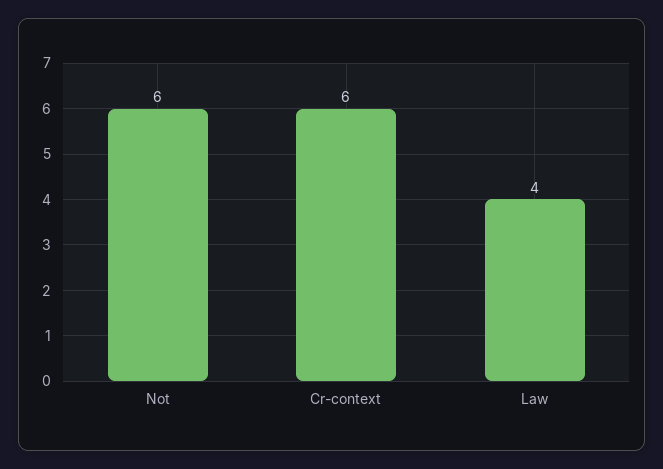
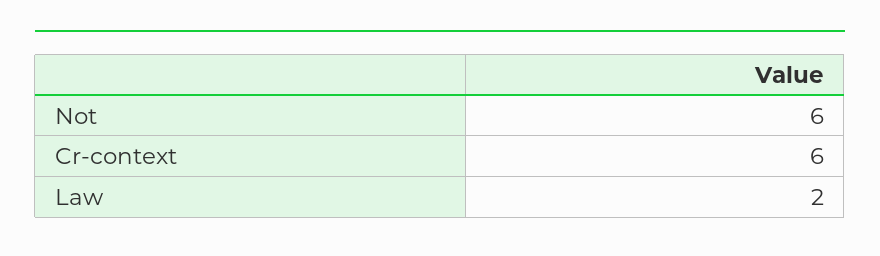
Law: 4 -> 2

